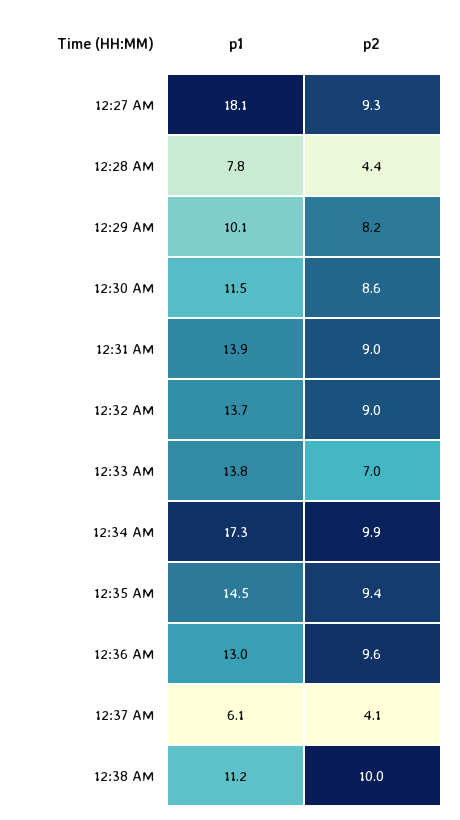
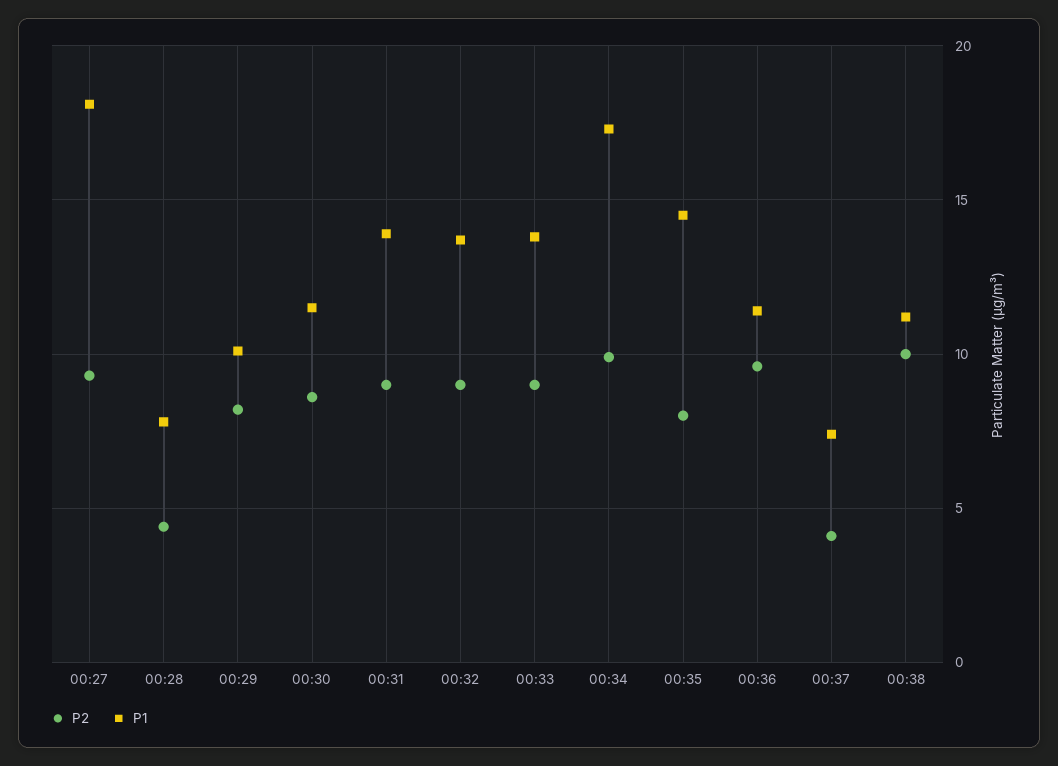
p2, 12:33 AM: 7 -> 9
p2, 12:35 AM: 9.4 -> 8
p1, 12:36 AM: 13 -> 11.5
p1, 12:37 AM: 6.1 -> 7.5

